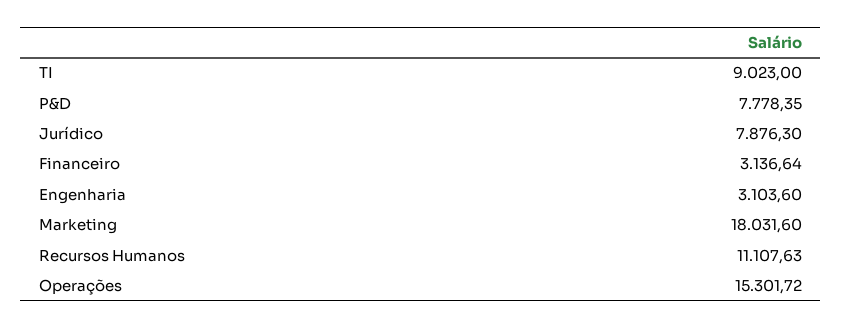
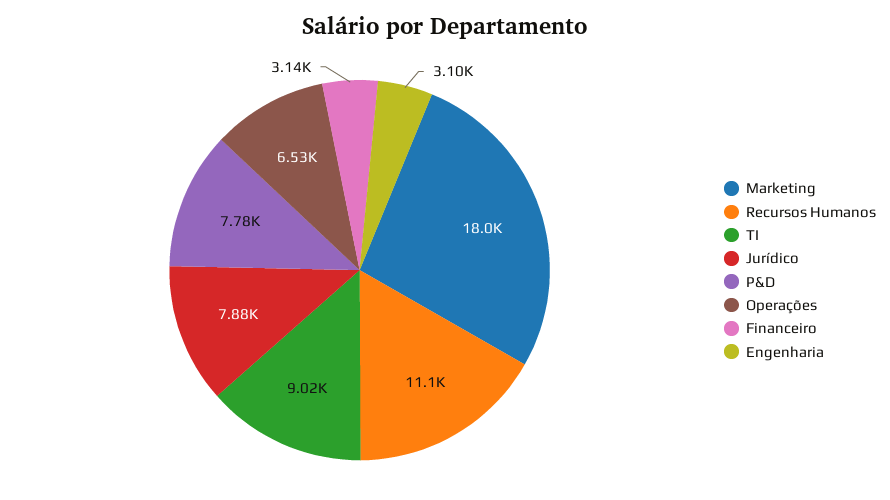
Operações: 15301.72 -> 6530

